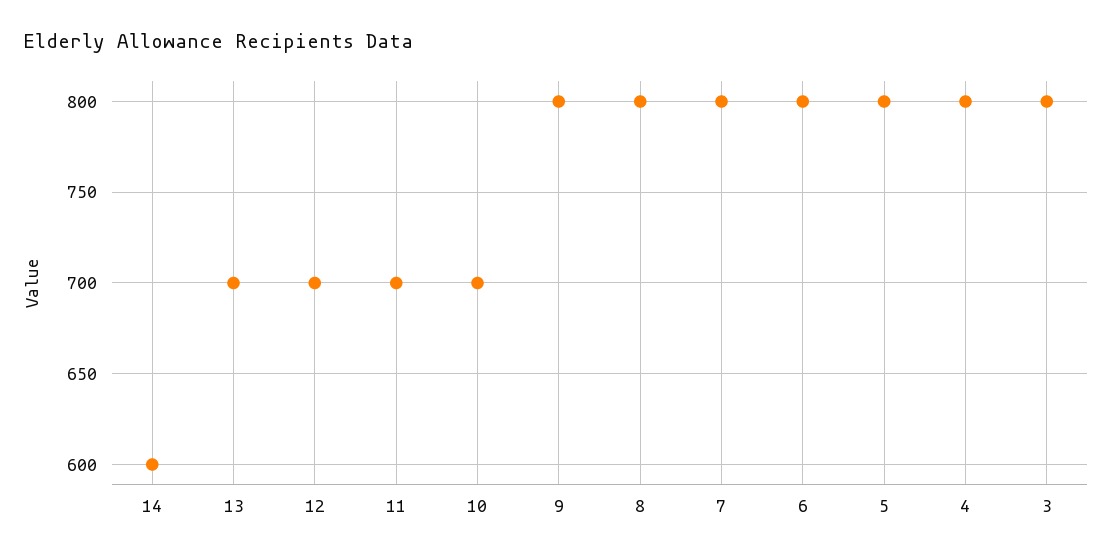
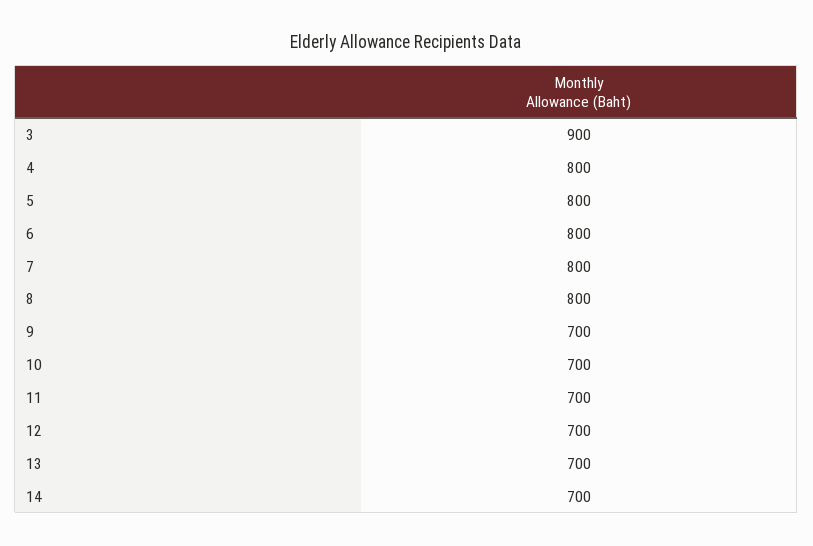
14: 600 -> 700
9: 800 -> 700
3: 800 -> 900

